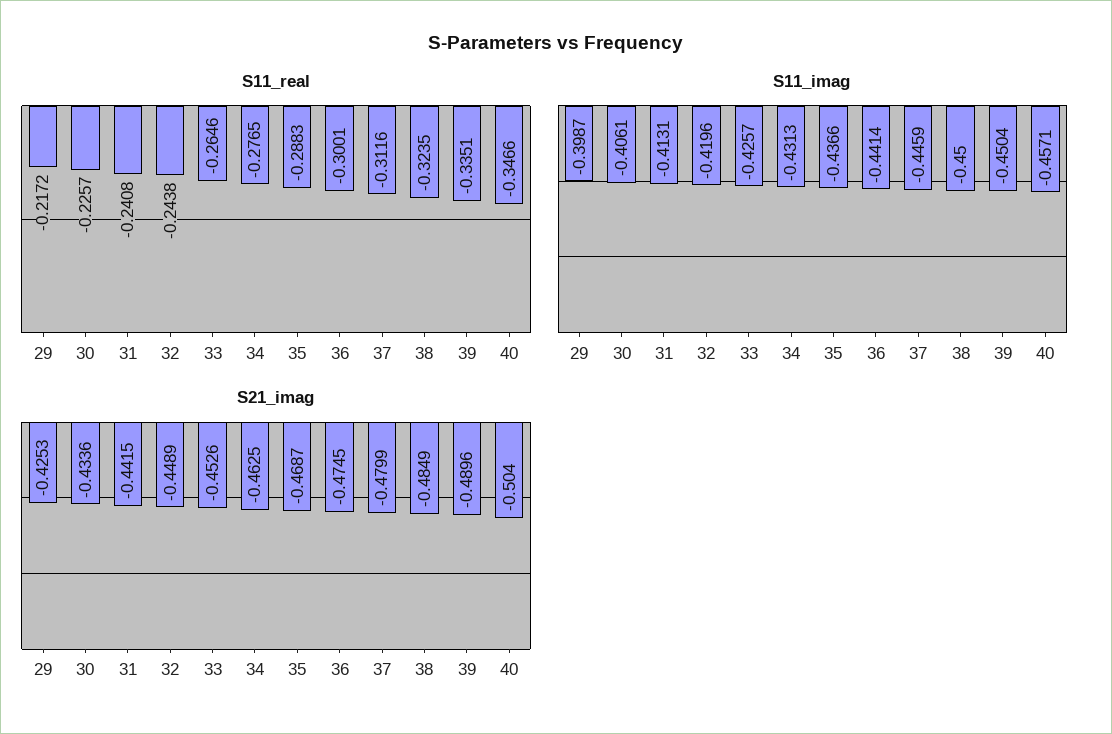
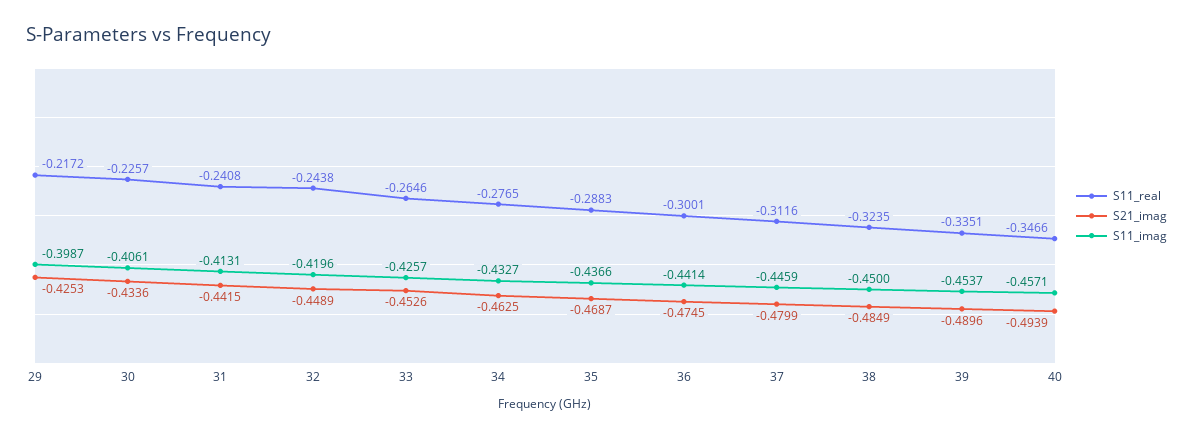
S11_imag, 34: -0.4313 -> -0.4327
S11_imag, 39: -0.4504 -> -0.4537
S21_imag, 40: -0.504 -> -0.4939

